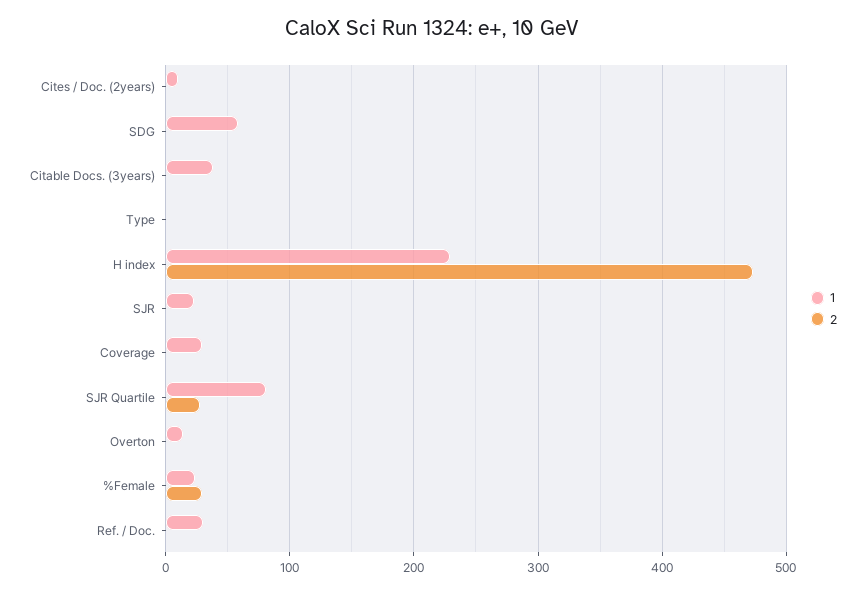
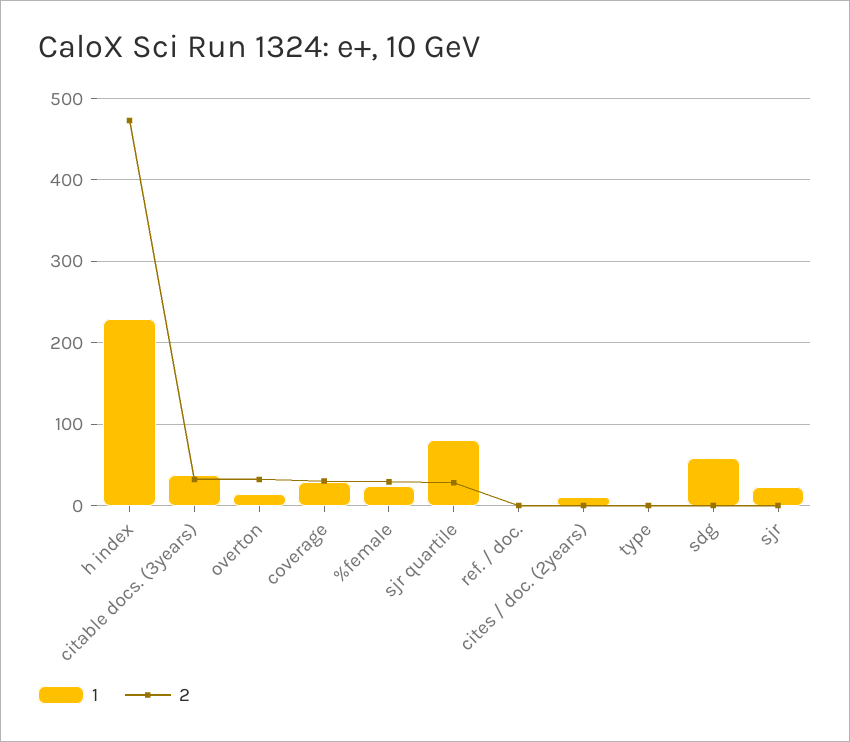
2, Citable Docs. (3years): 0 -> 30
2, Coverage: 0 -> 30
2, Overton: 0 -> 30
1, Ref. / Doc.: 30 -> 0

